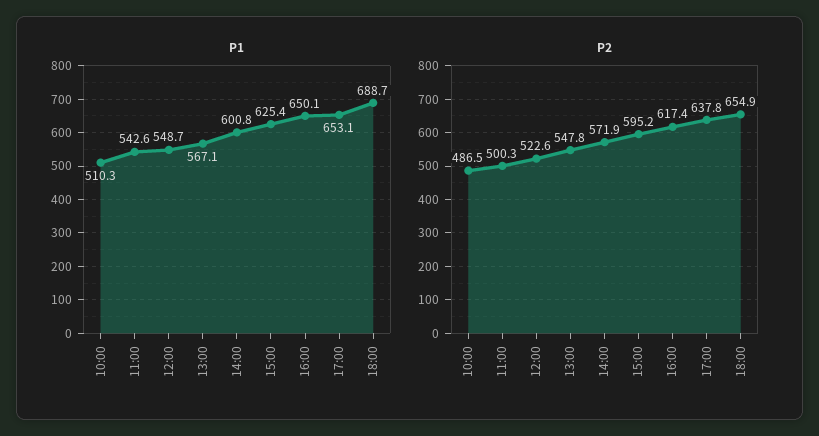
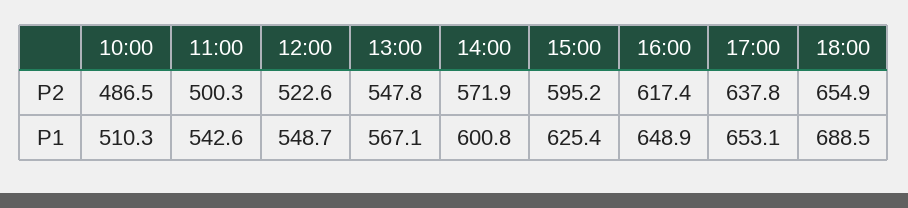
P1, 16:00: 650.1 -> 648.9
P1, 18:00: 688.7 -> 688.5

